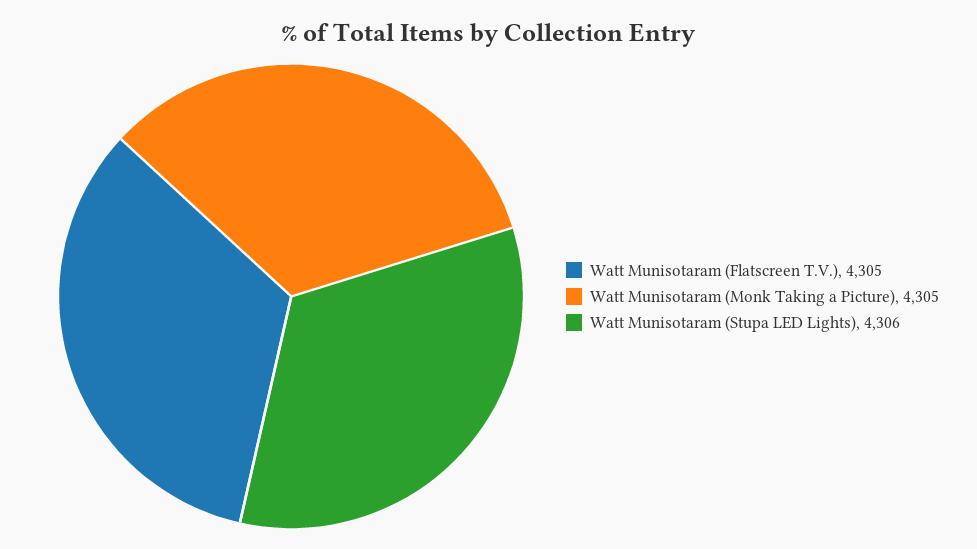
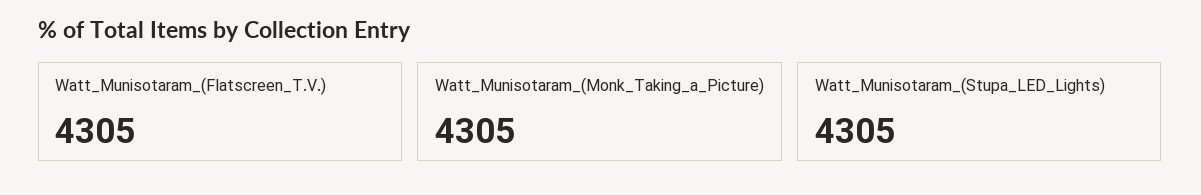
Watt Munisotaram (Stupa LED Lights): 4306 -> 4305

